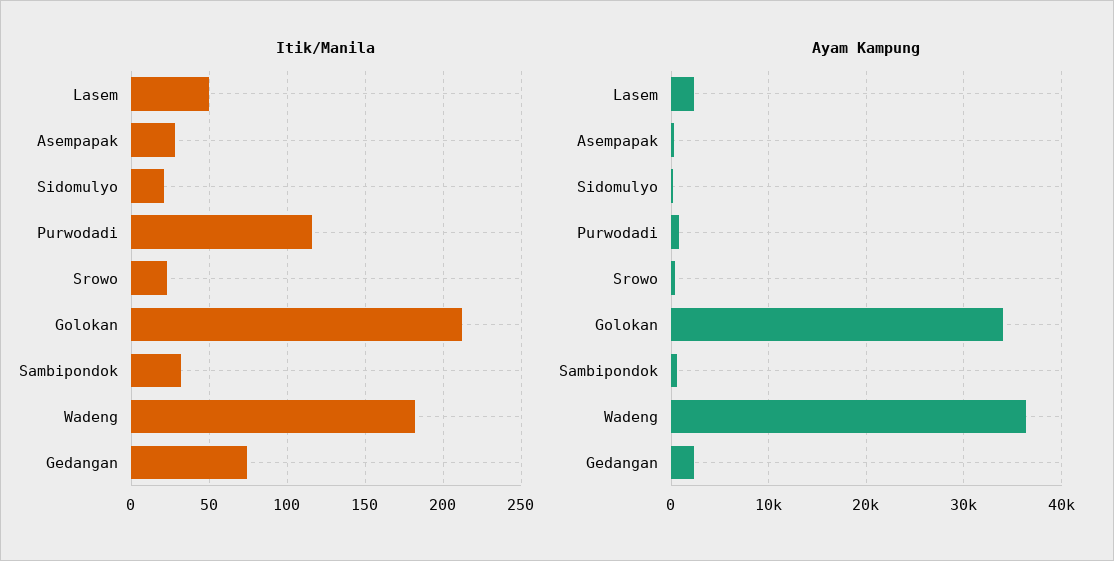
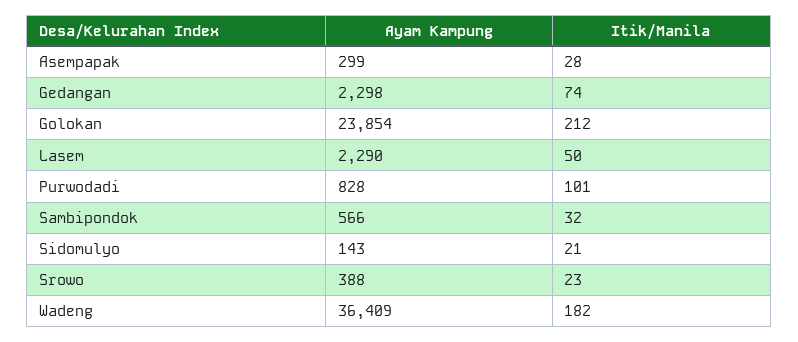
Itik/Manila, Purwodadi: 115 -> 101
Ayam Kampung, Golokan: 34000 -> 23854

